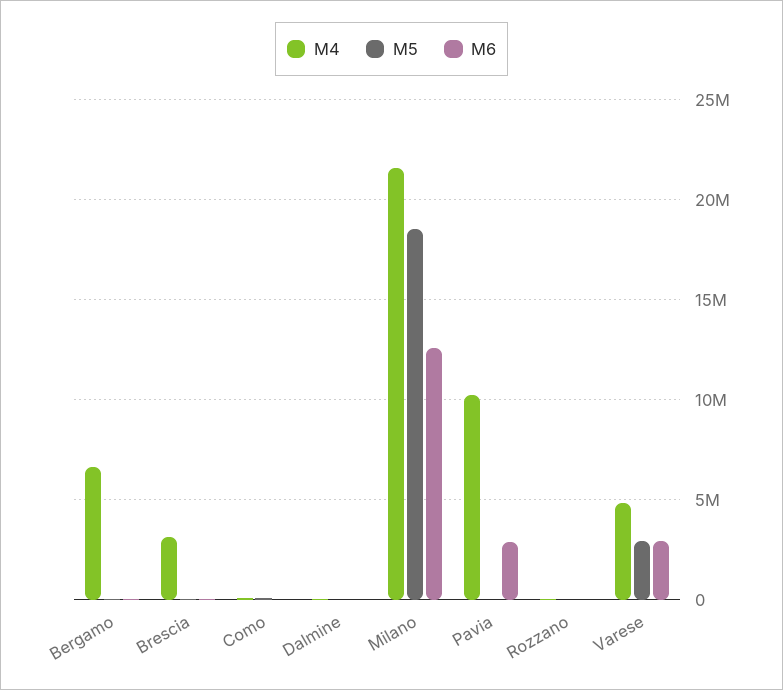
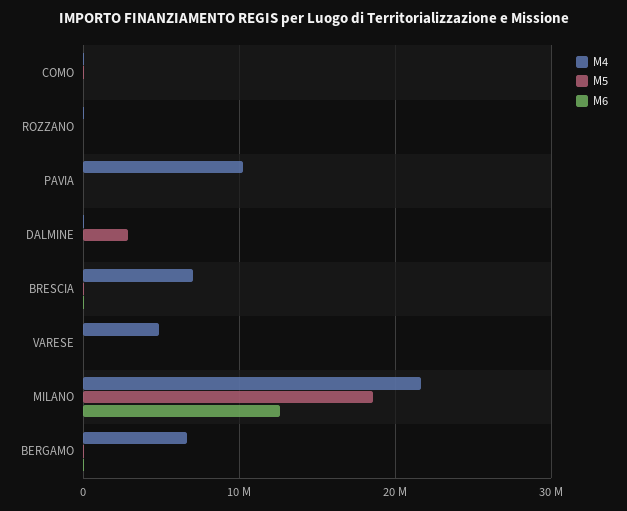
M4, Brescia: 3000000 -> 7000000
M5, Dalmine: 0 -> 3000000
M6, Pavia: 3000000 -> 0
M5, Varese: 3000000 -> 0
M6, Varese: 3000000 -> 0

